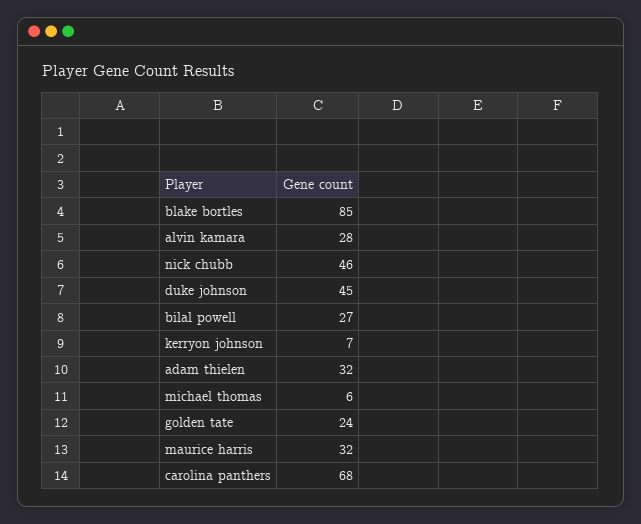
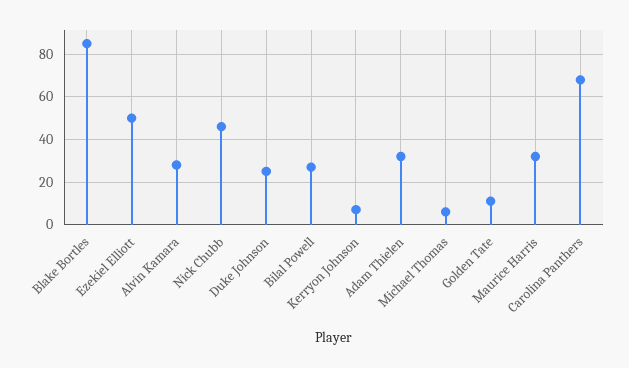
duke johnson: 45 -> 25
golden tate: 24 -> 10
Ezekiel Elliott: none -> 50

